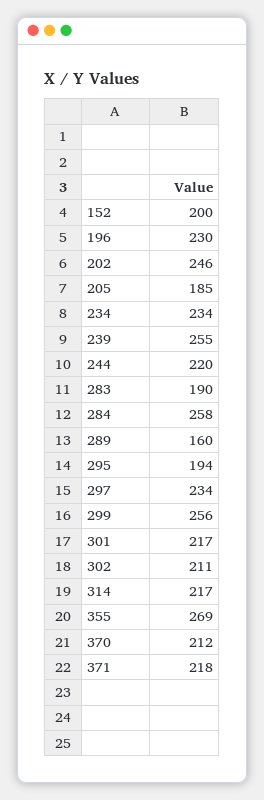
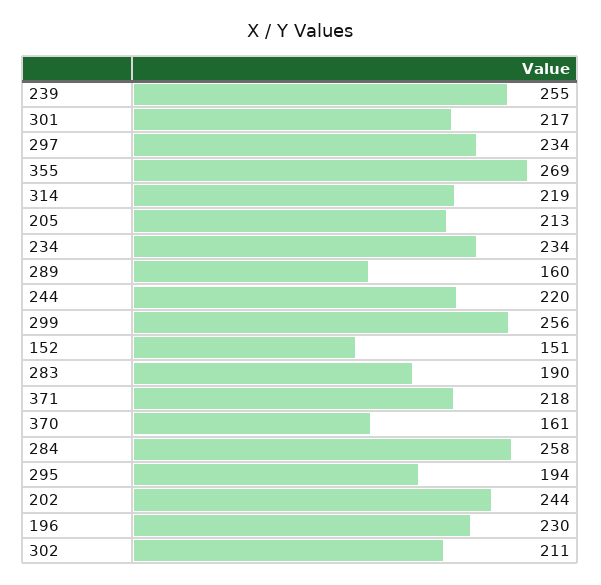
152: 200 -> 151
202: 246 -> 244
205: 185 -> 213
314: 217 -> 219
370: 212 -> 161

